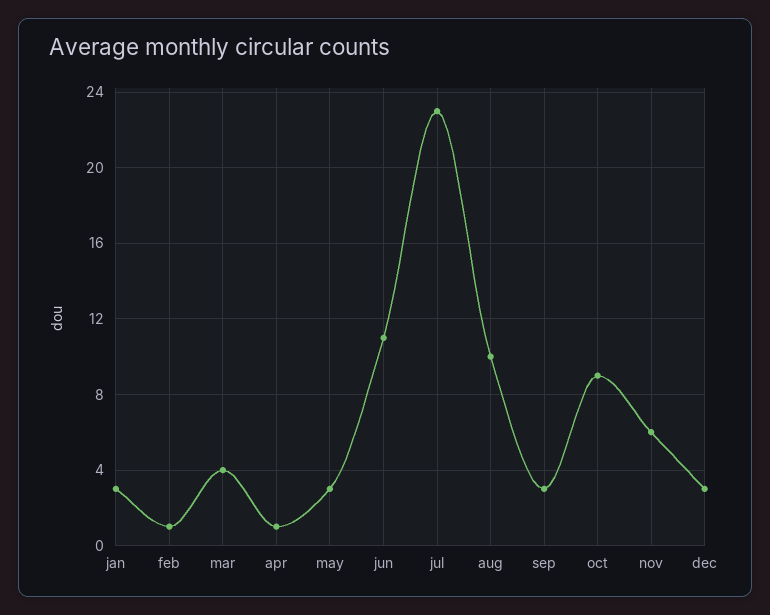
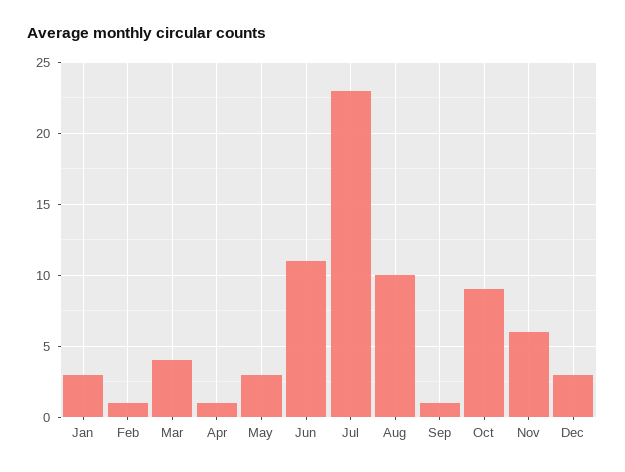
sep: 3 -> 1

